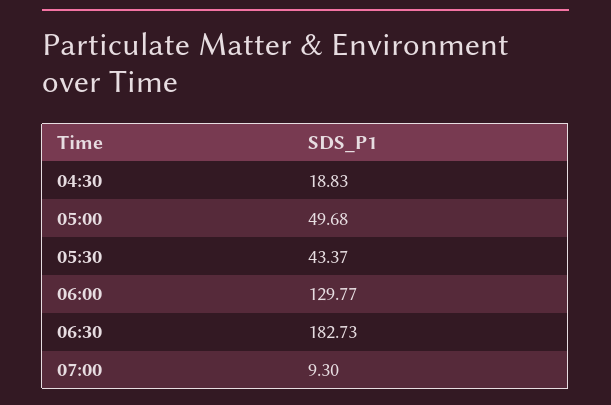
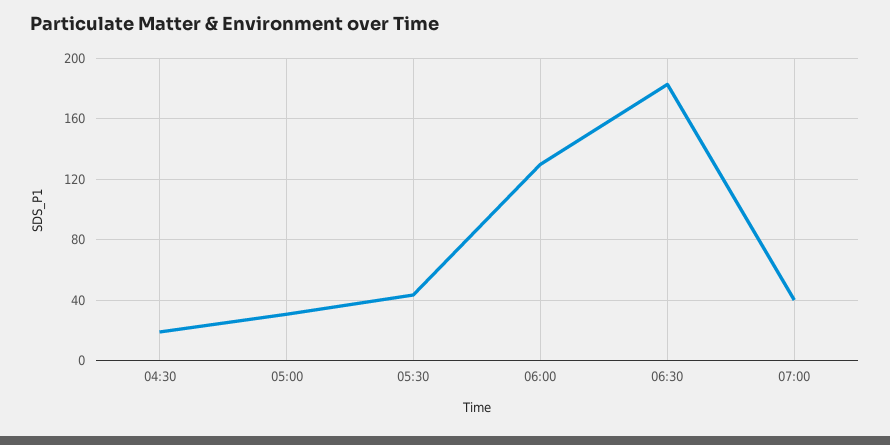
05:00: 49.68 -> 30
07:00: 9.3 -> 40

